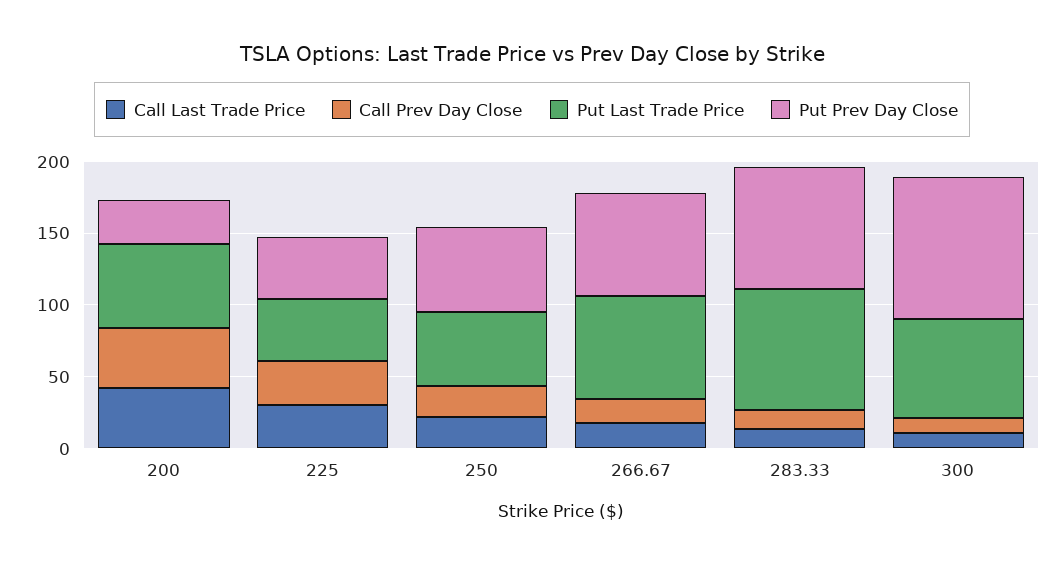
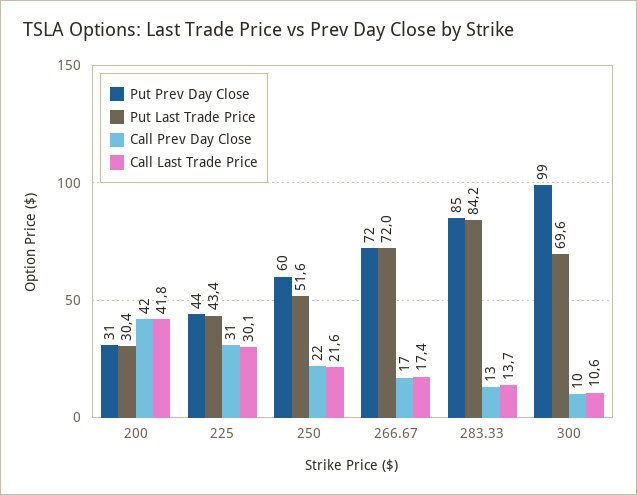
Put Last Trade Price, 200: 60 -> 30.4

